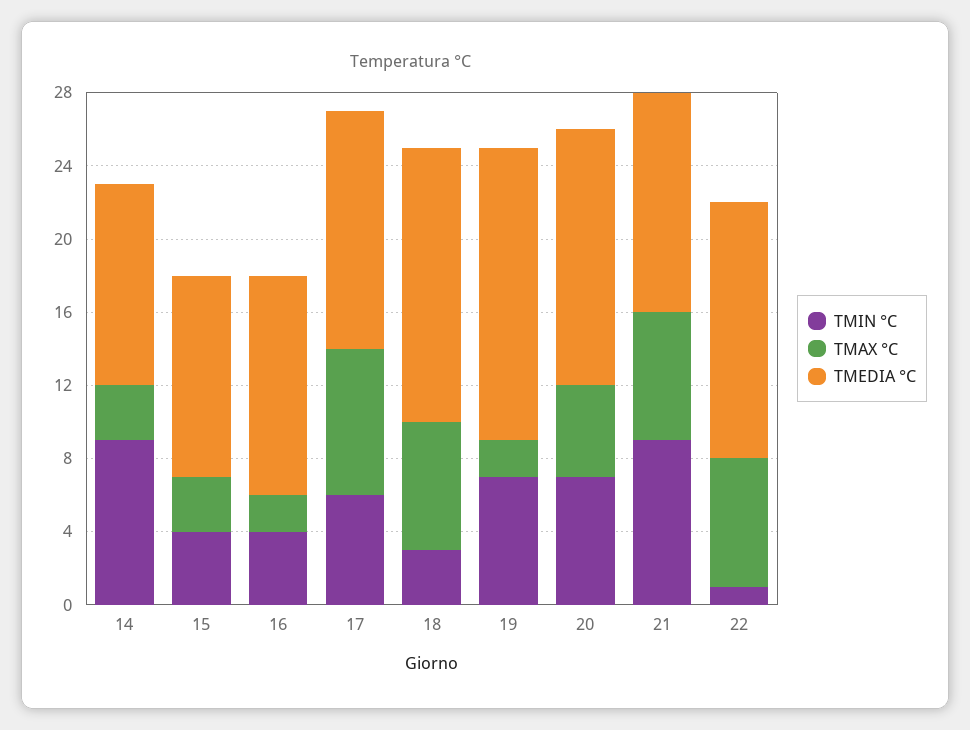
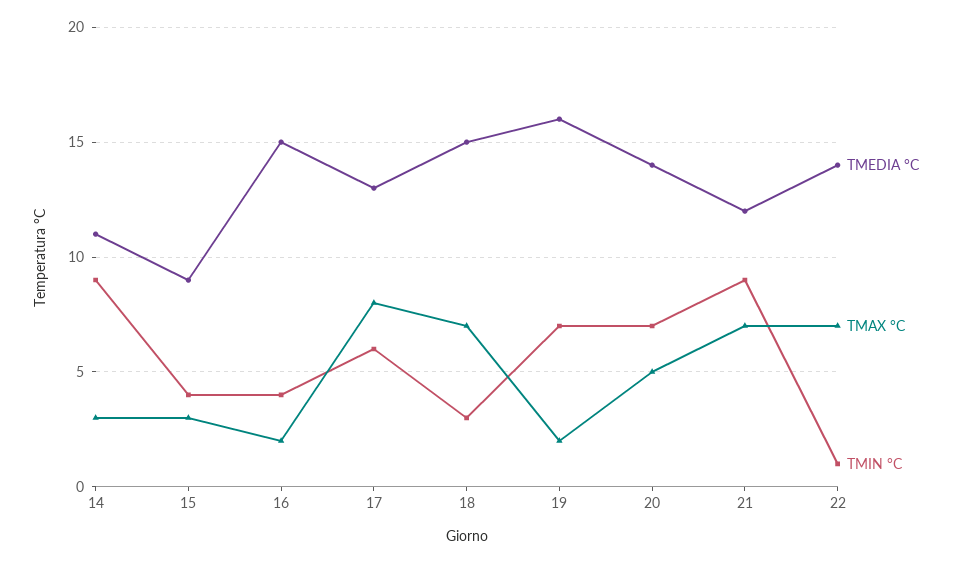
TMEDIA °C, 15: 11 -> 9
TMEDIA °C, 16: 12 -> 15

